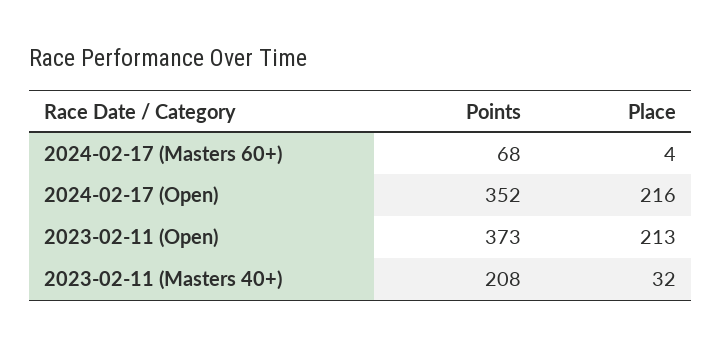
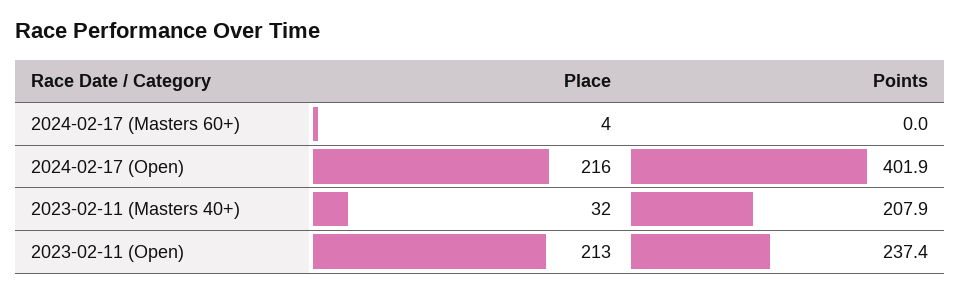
Points, 2024-02-17 (Masters 60+): 68 -> 0
Points, 2024-02-17 (Open): 352 -> 401.9
Points, 2023-02-11 (Open): 373 -> 237.4

